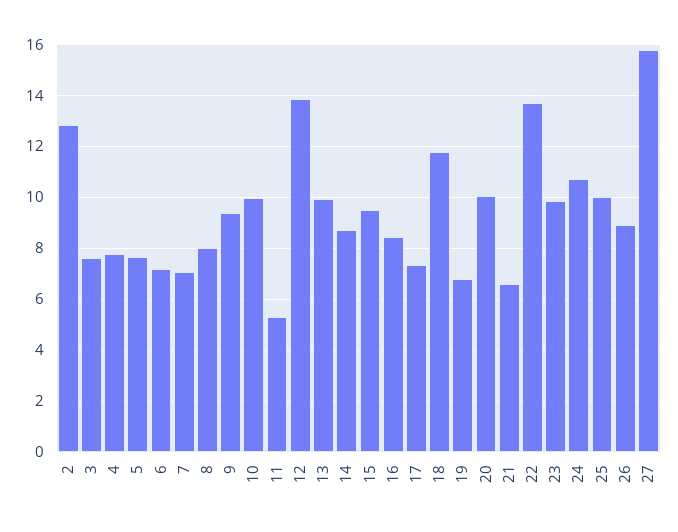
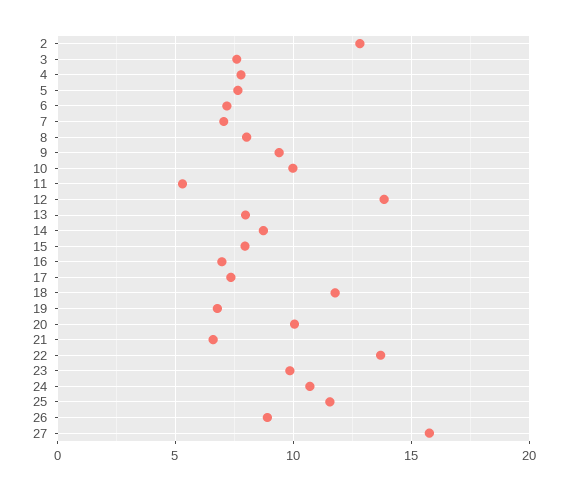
13: 10 -> 8
15: 9.5 -> 8
16: 8.5 -> 7
25: 10 -> 11.5

